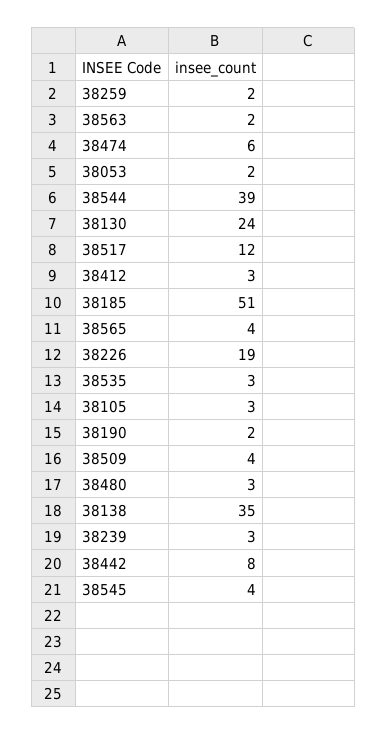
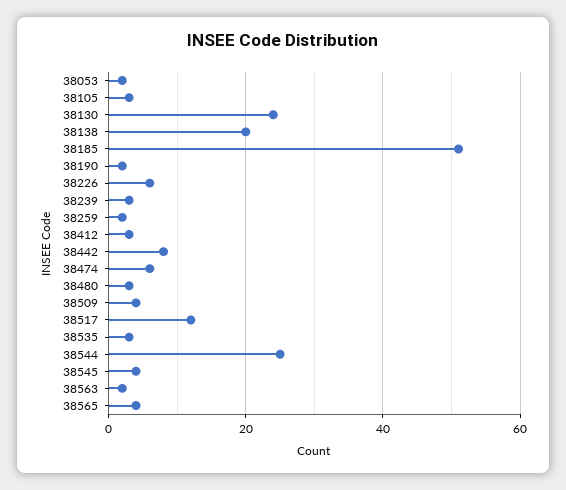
38544: 39 -> 25
38226: 19 -> 5
38138: 35 -> 20

